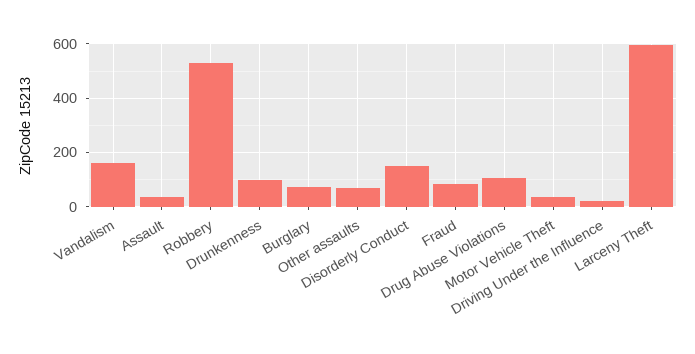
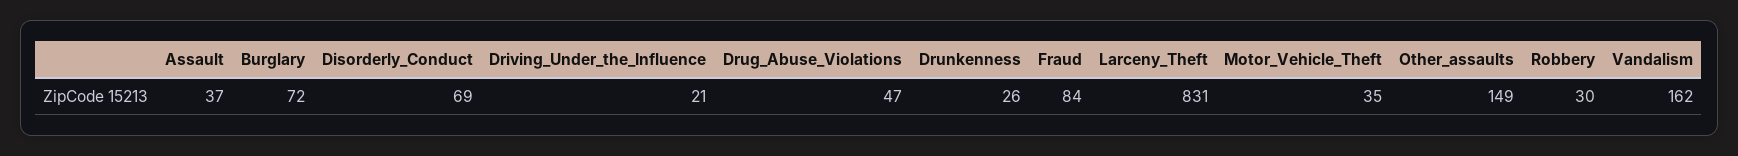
Robbery: 525 -> 30
Drunkenness: 100 -> 26
Other assaults: 75 -> 149
Disorderly Conduct: 150 -> 69
Drug Abuse Violations: 100 -> 47
Larceny Theft: 600 -> 831

